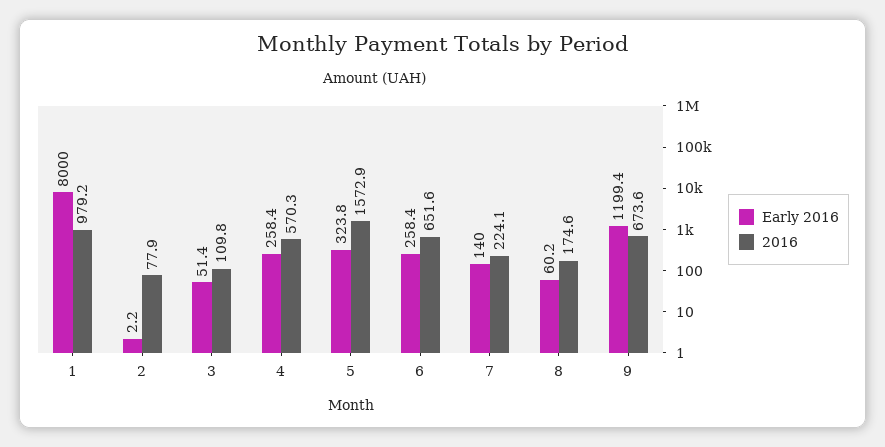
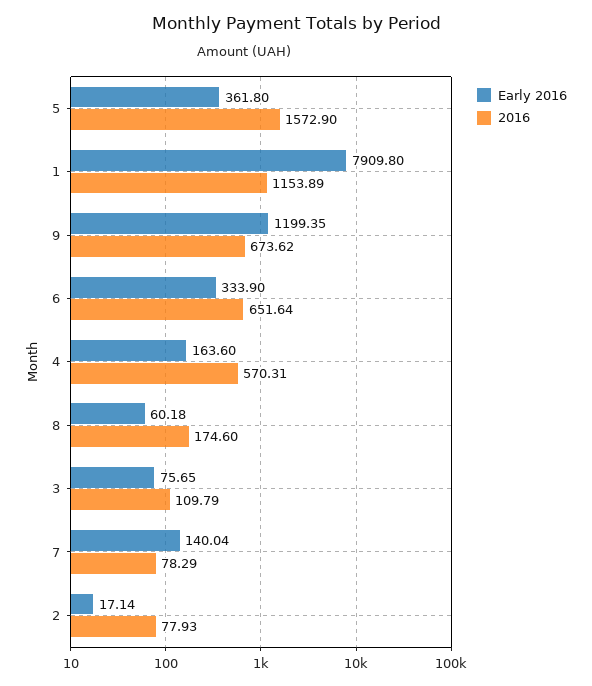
Early 2016, 1: 8000 -> 7909.8
2016, 1: 979.2 -> 1153.89
Early 2016, 2: 2.2 -> 17.14
Early 2016, 3: 51.4 -> 75.65
Early 2016, 4: 258.4 -> 163.6
Early 2016, 5: 323.8 -> 361.8
Early 2016, 6: 258.4 -> 333.9
2016, 7: 224.1 -> 78.29

